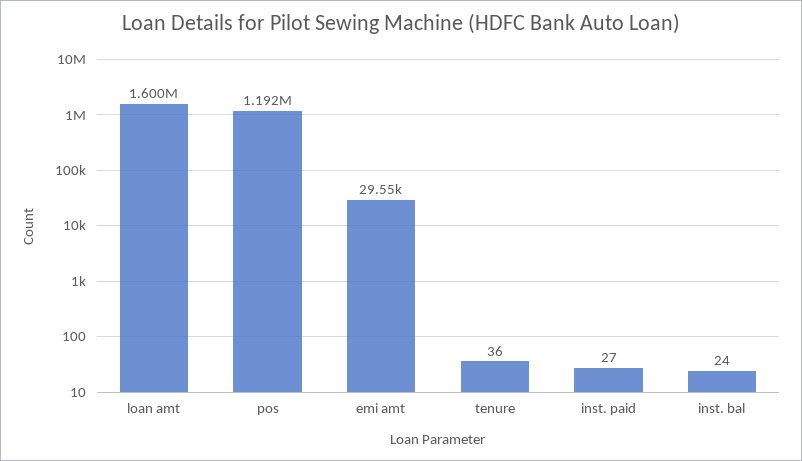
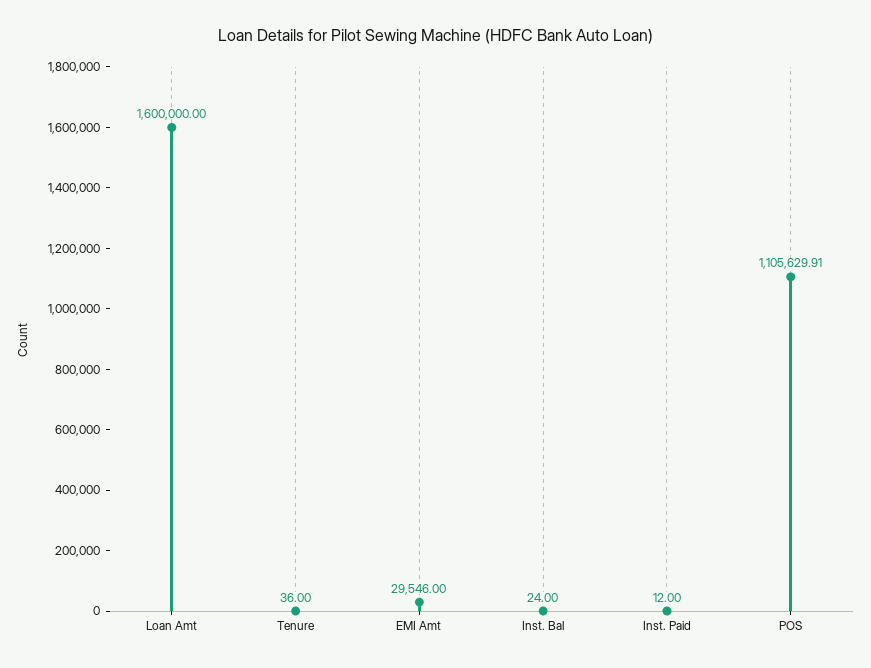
pos: 1192000 -> 1105629.91
inst. paid: 27 -> 12

